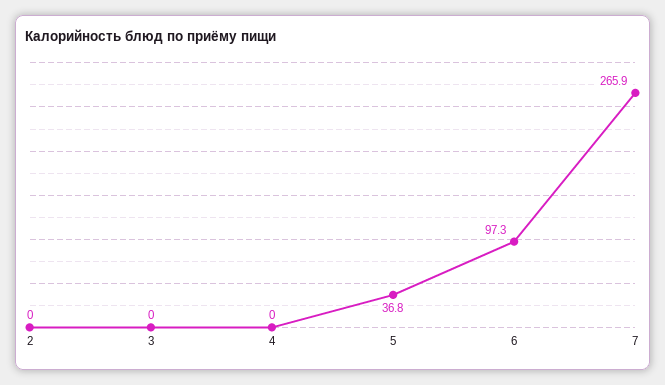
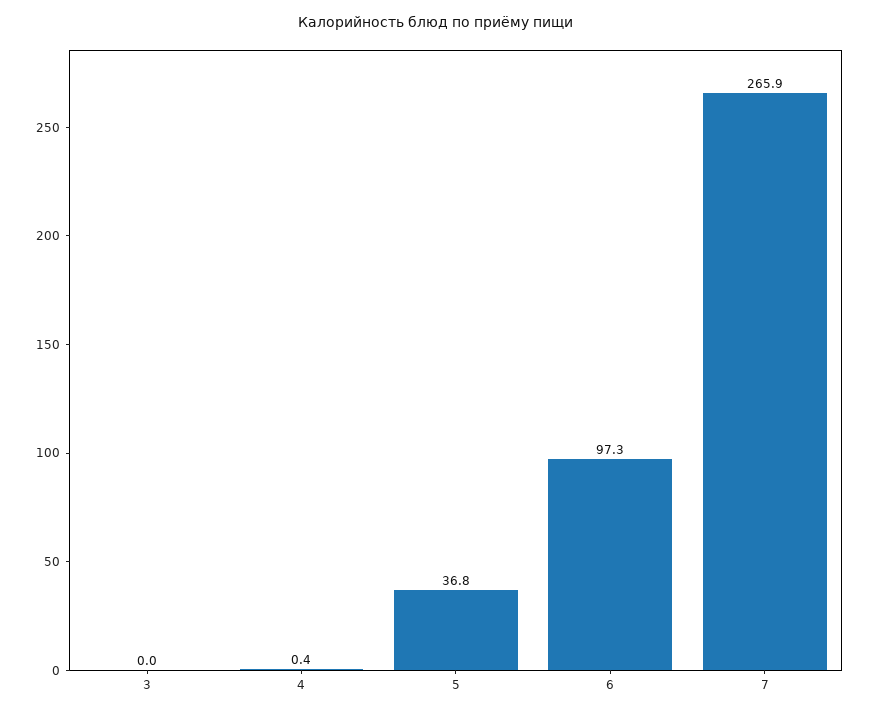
2: 0 -> none
4: 0 -> 0.4

